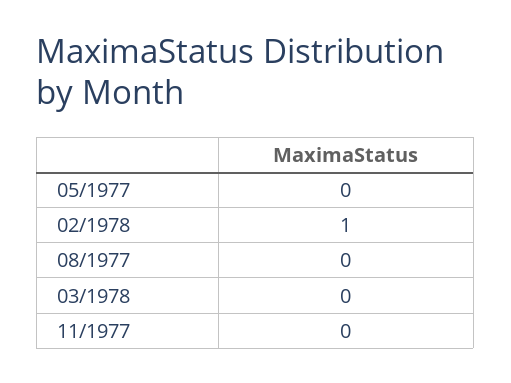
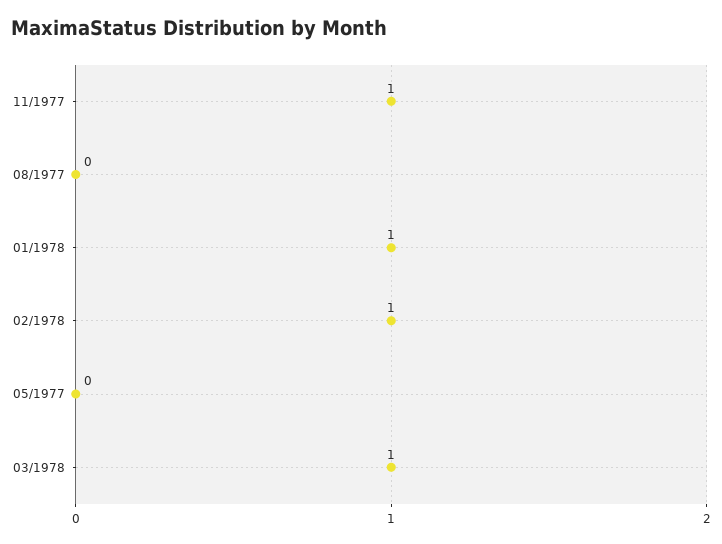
03/1978: 0 -> 1
11/1977: 0 -> 1
01/1978: none -> 1

